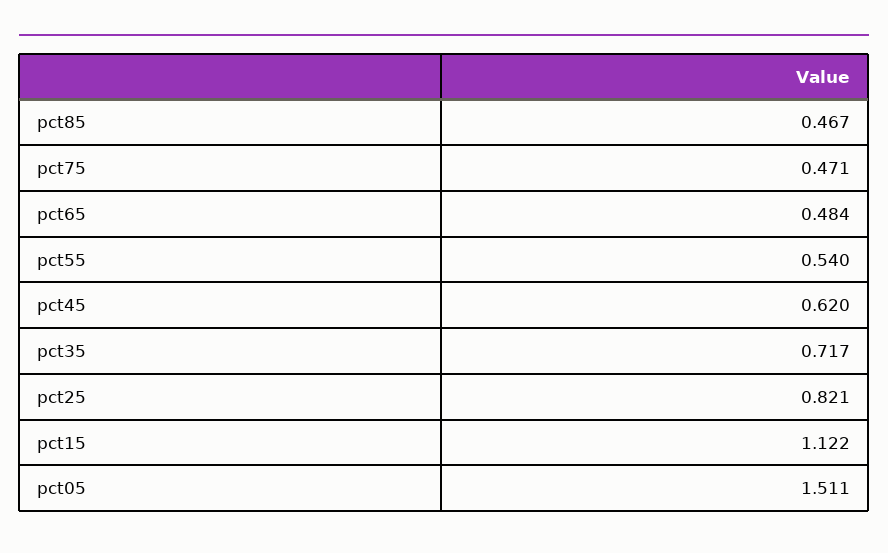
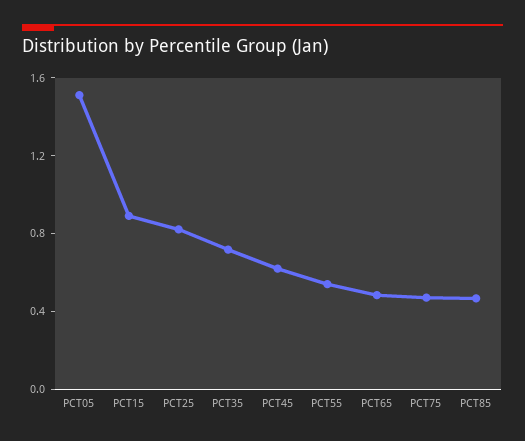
pct15: 1.122 -> 0.9

